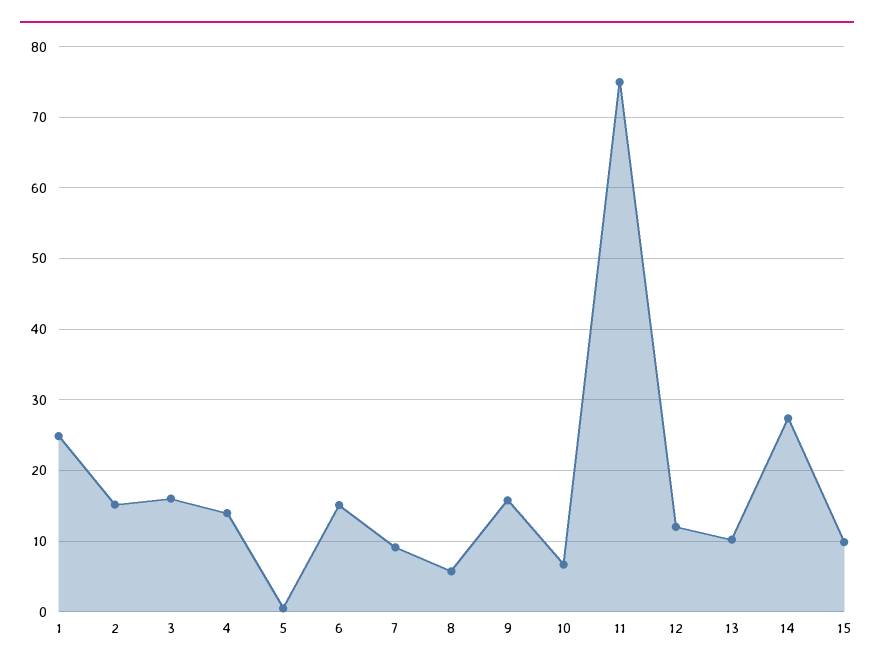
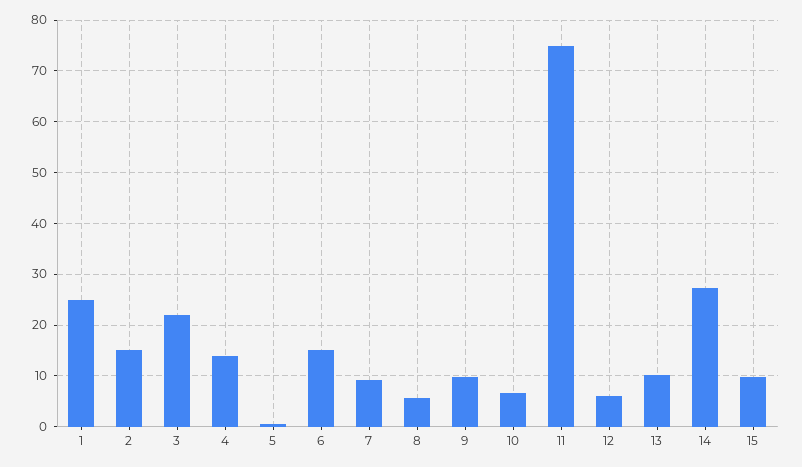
3: 16 -> 22
9: 16 -> 10
12: 12 -> 6

